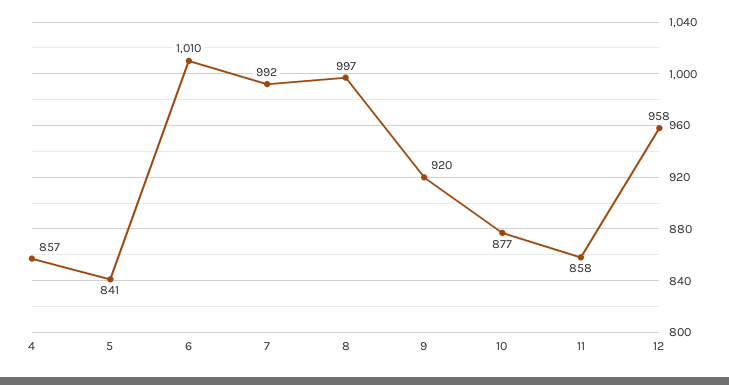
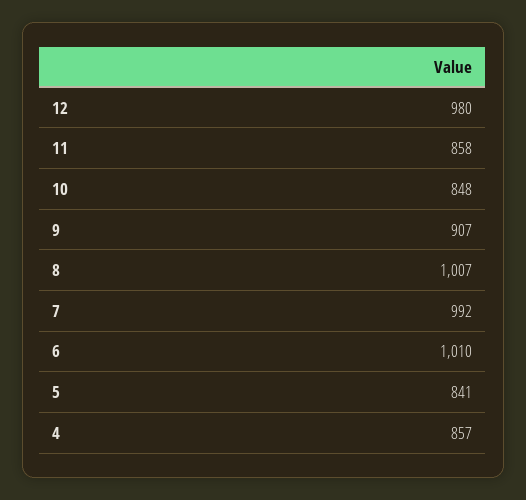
8: 997 -> 1007
9: 920 -> 907
10: 877 -> 848
12: 958 -> 980

